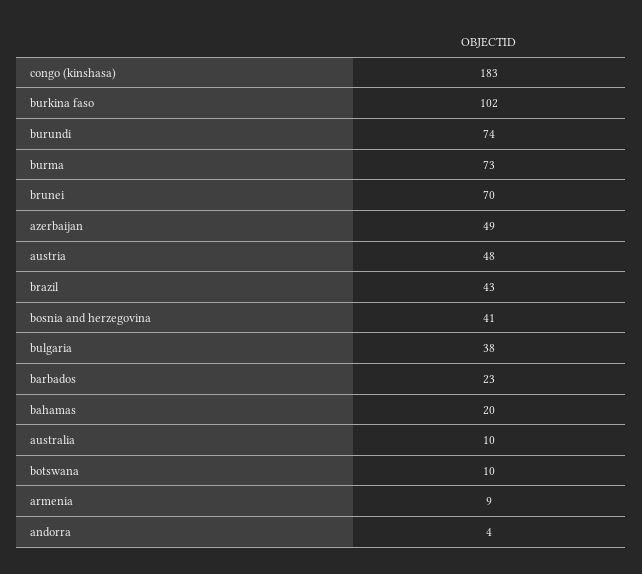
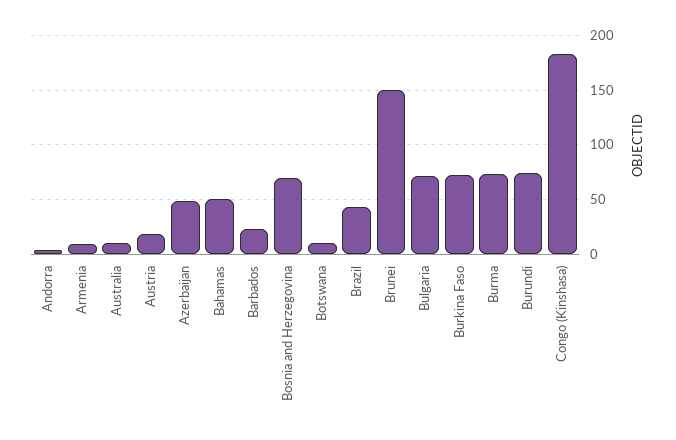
burkina faso: 102 -> 70
brunei: 70 -> 150
austria: 48 -> 20
bosnia and herzegovina: 41 -> 70
bulgaria: 38 -> 70
bahamas: 20 -> 50

